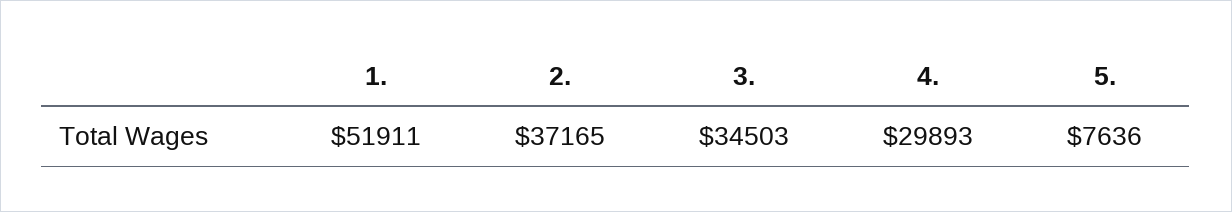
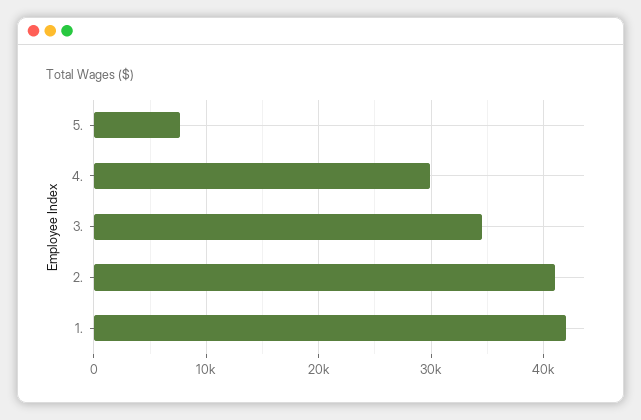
1.: 51911 -> 42000
2.: 37165 -> 41000

